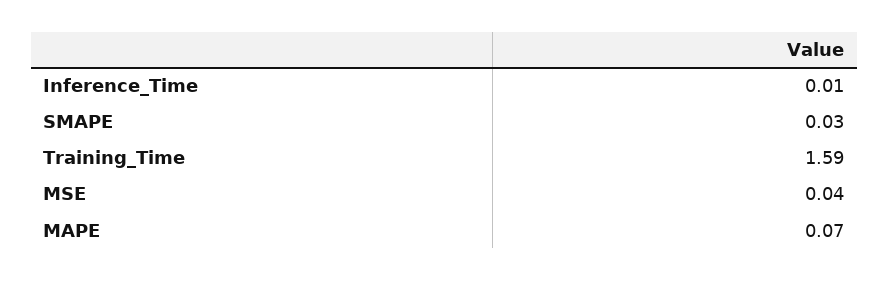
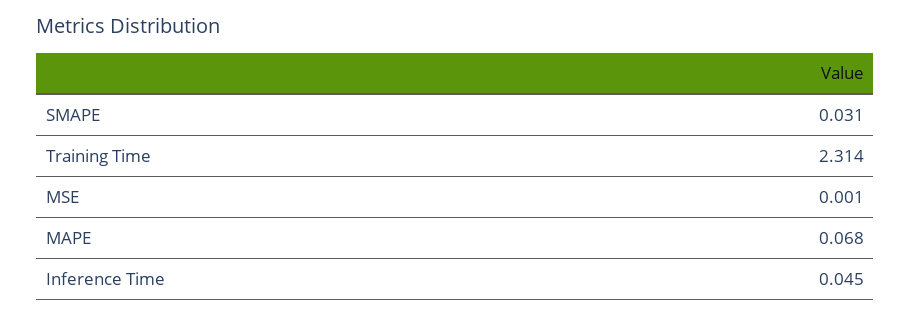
Inference_Time: 0.01 -> 0.045
Training_Time: 1.59 -> 2.314
MSE: 0.04 -> 0.001

